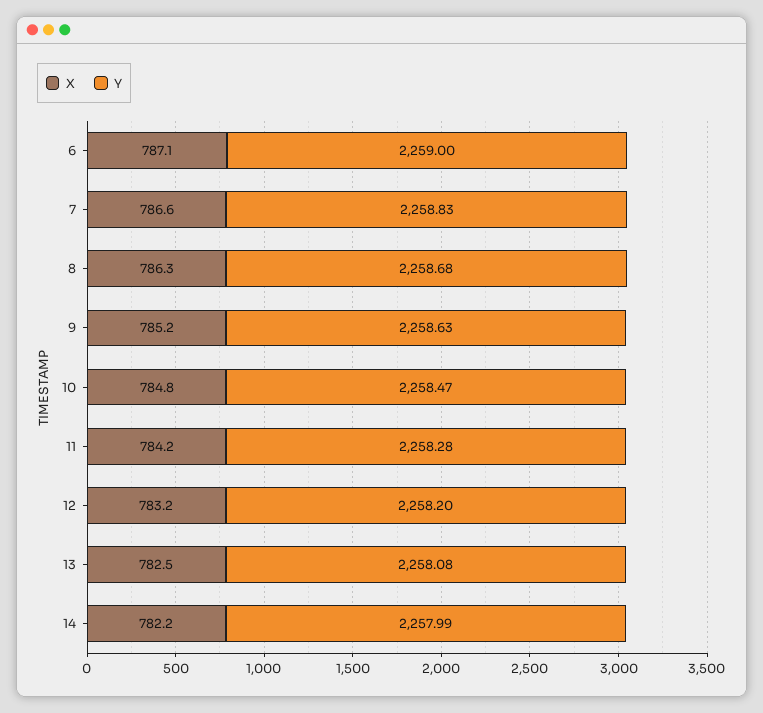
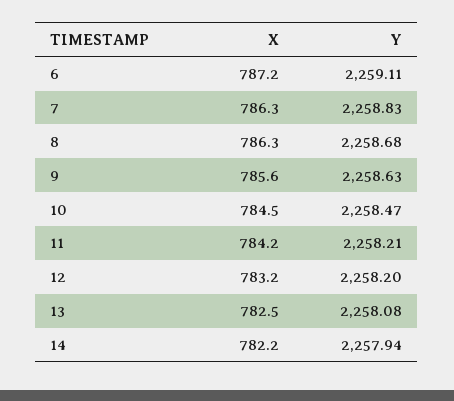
X, 6: 787.1 -> 787.2
Y, 6: 2259 -> 2259.11
X, 7: 786.6 -> 786.3
X, 9: 785.2 -> 785.6
X, 10: 784.8 -> 784.5
Y, 11: 2258.28 -> 2258.21
Y, 14: 2257.99 -> 2257.94

